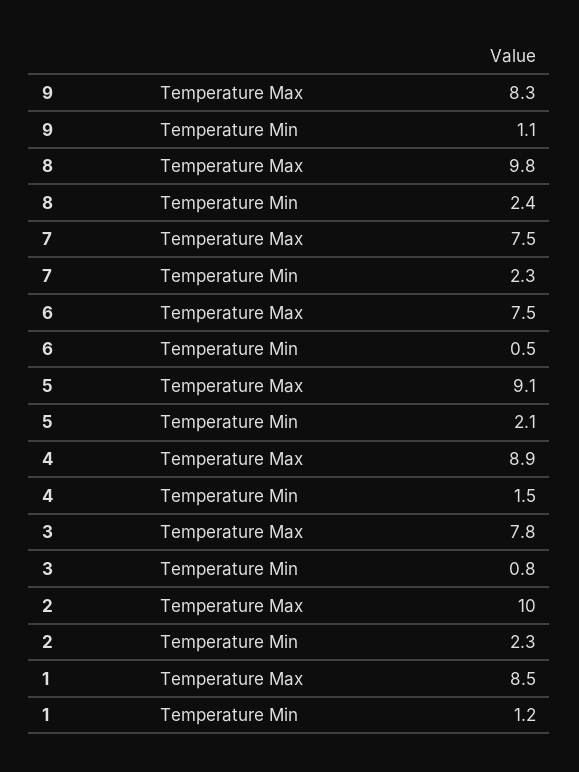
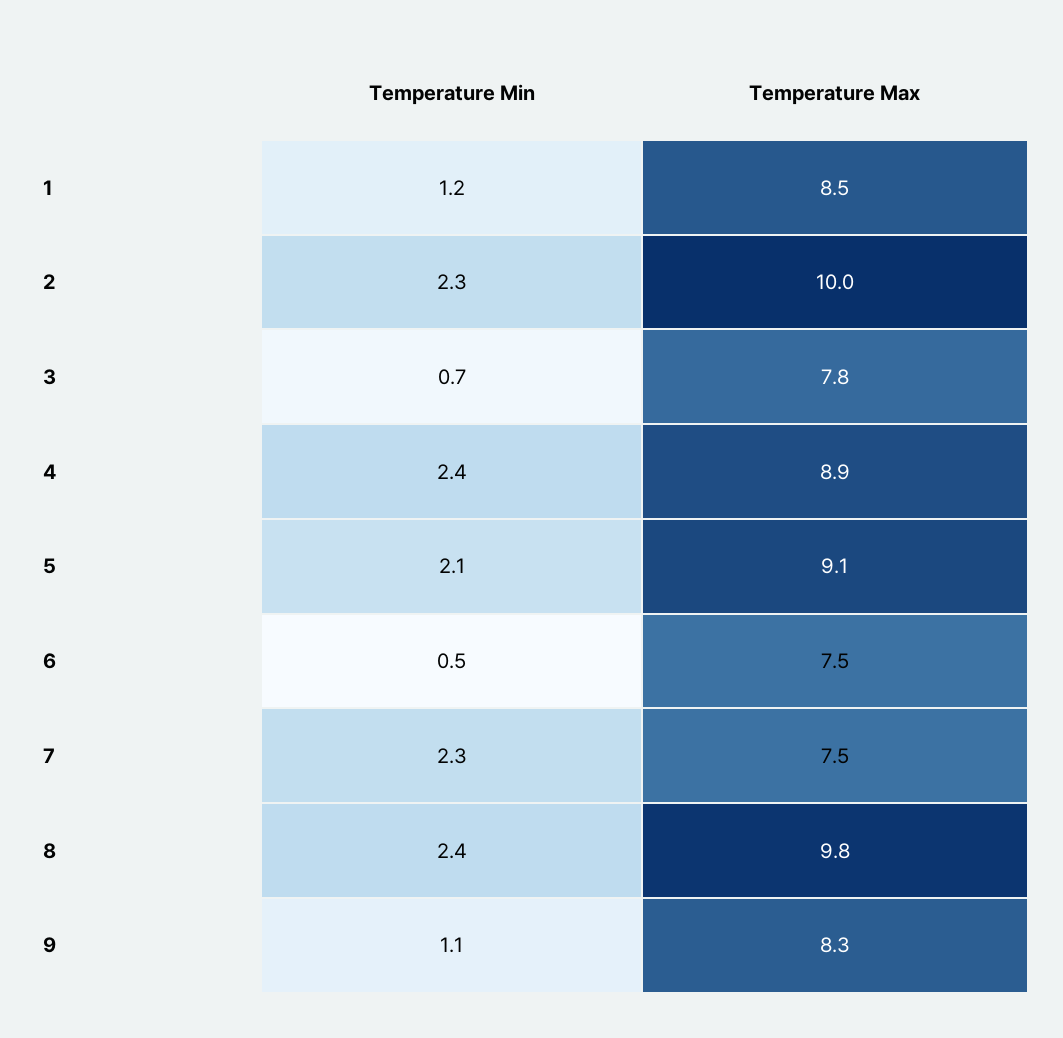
4, Temperature Min: 1.5 -> 2.4
3, Temperature Min: 0.8 -> 0.7

